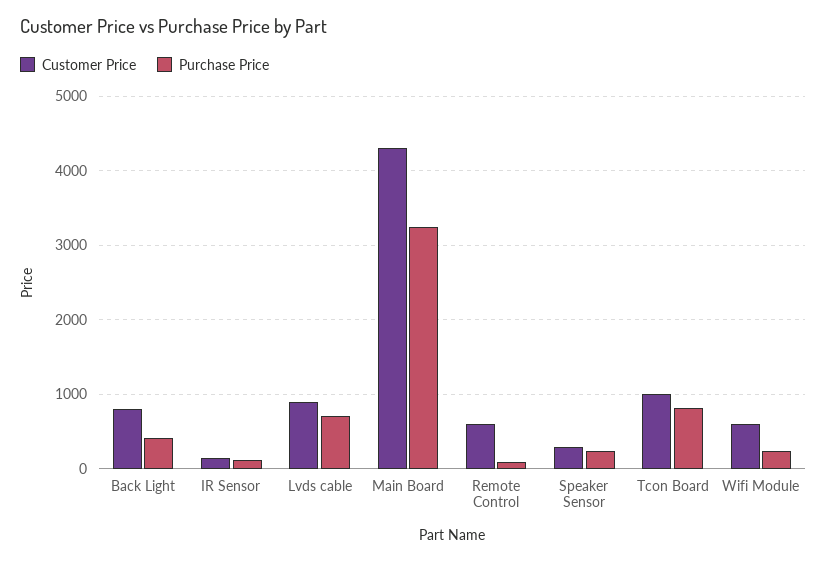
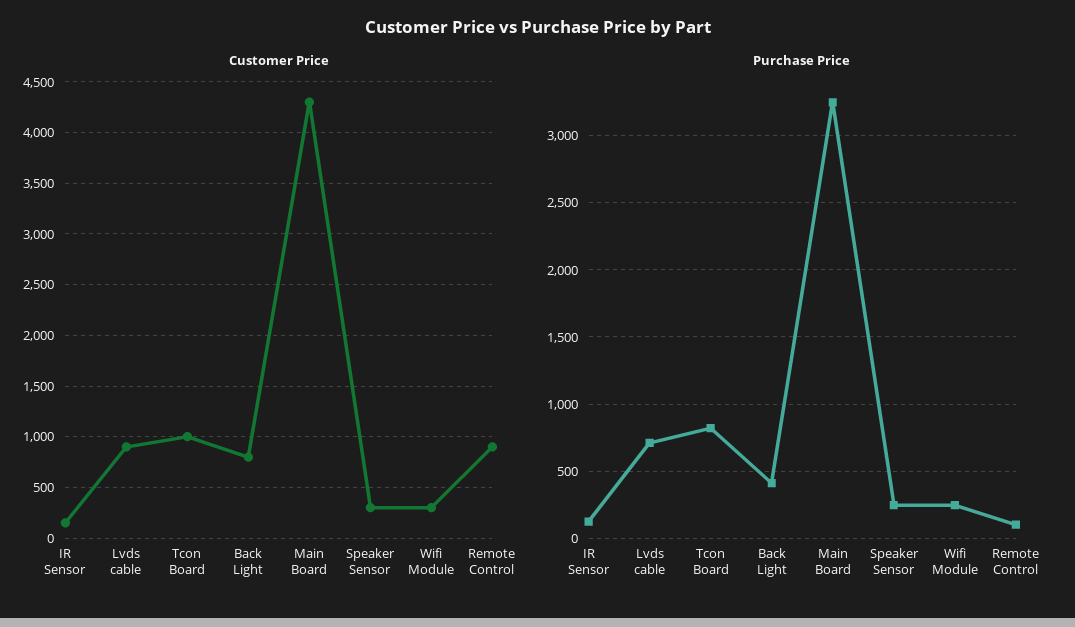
Customer Price, Remote Control: 600 -> 900
Customer Price, Wifi Module: 600 -> 300

